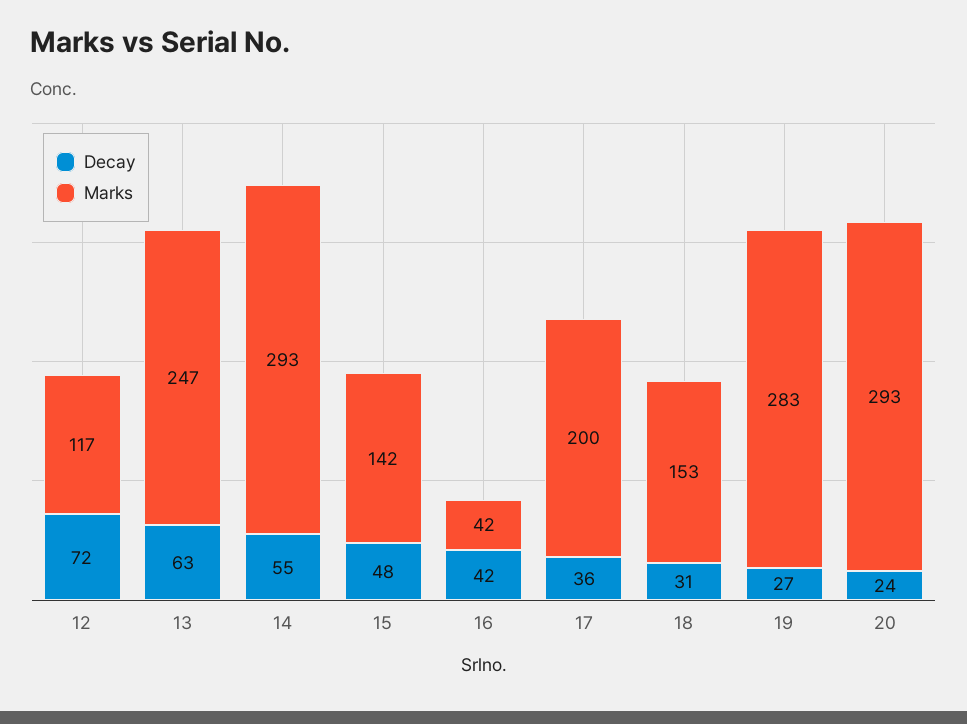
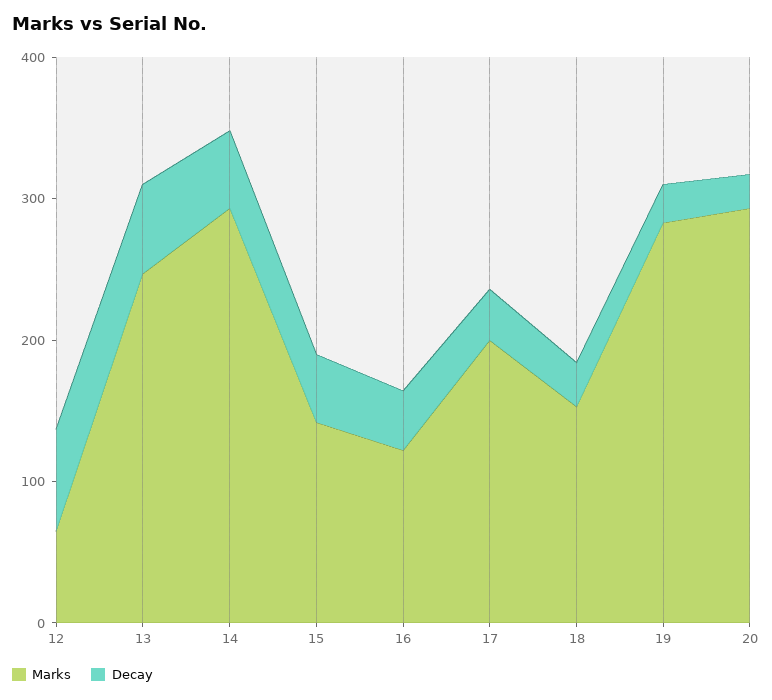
Marks, 12: 117 -> 60
Marks, 16: 42 -> 120

